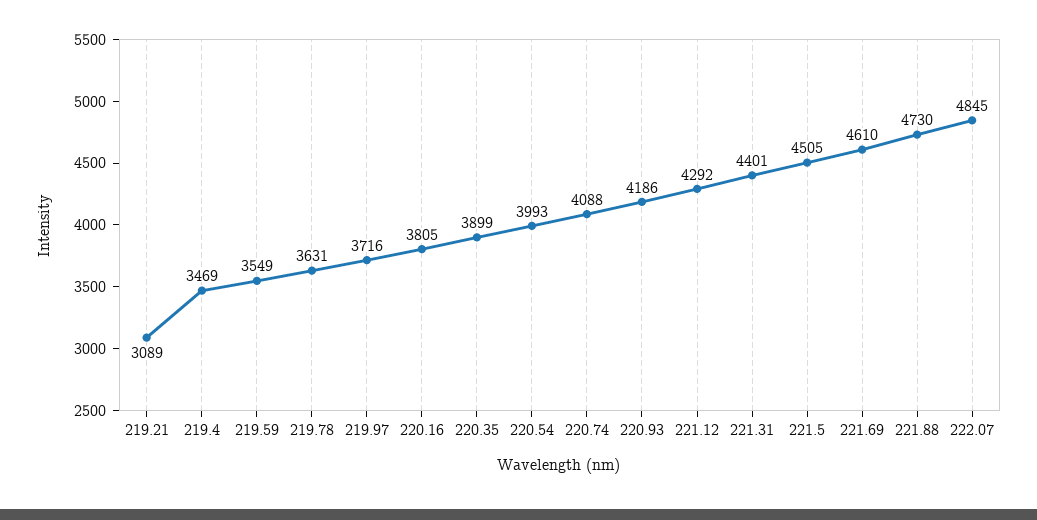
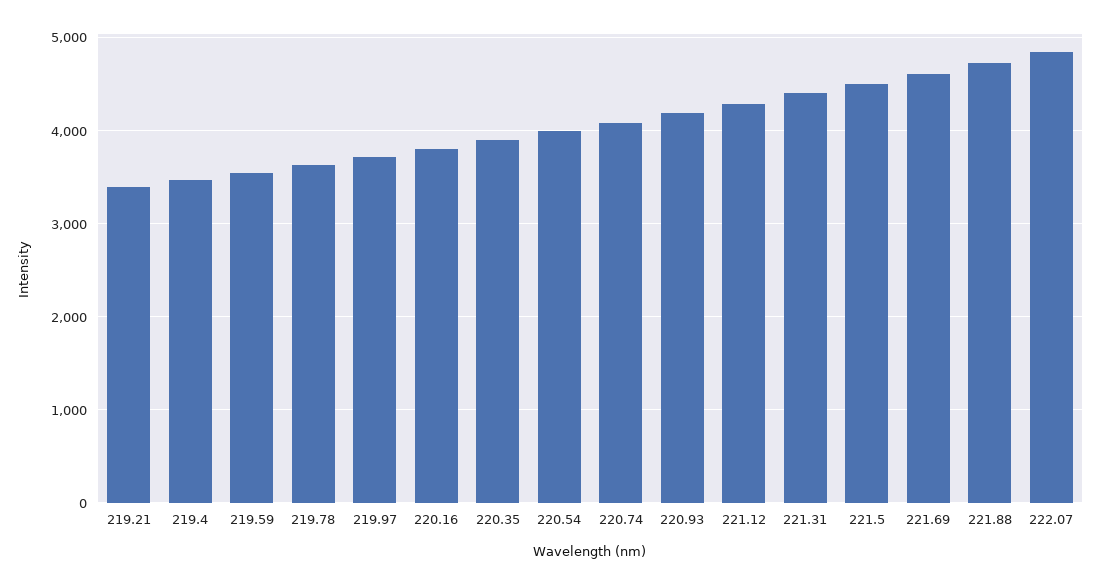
219.21: 3089 -> 3400

